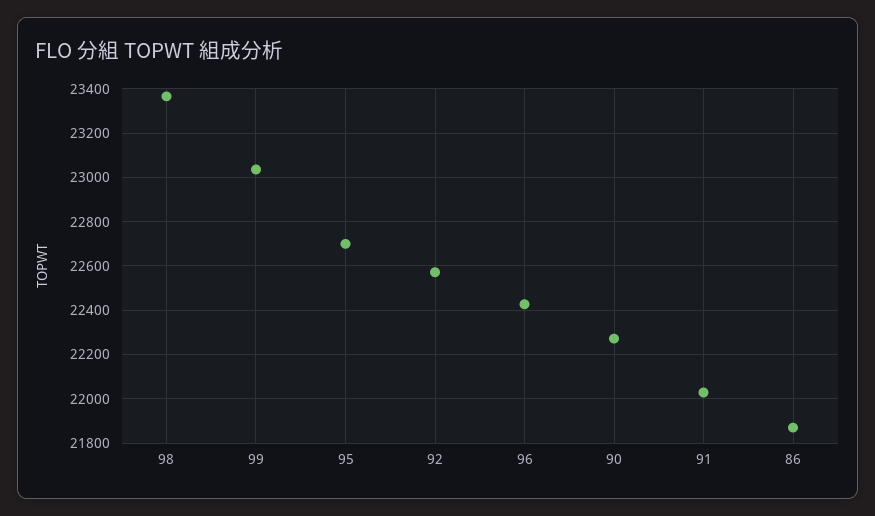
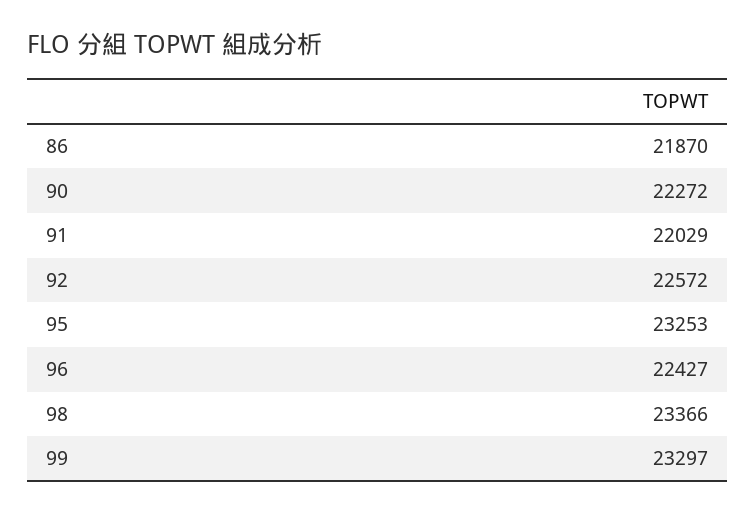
99: 23050 -> 23297
95: 22700 -> 23253

